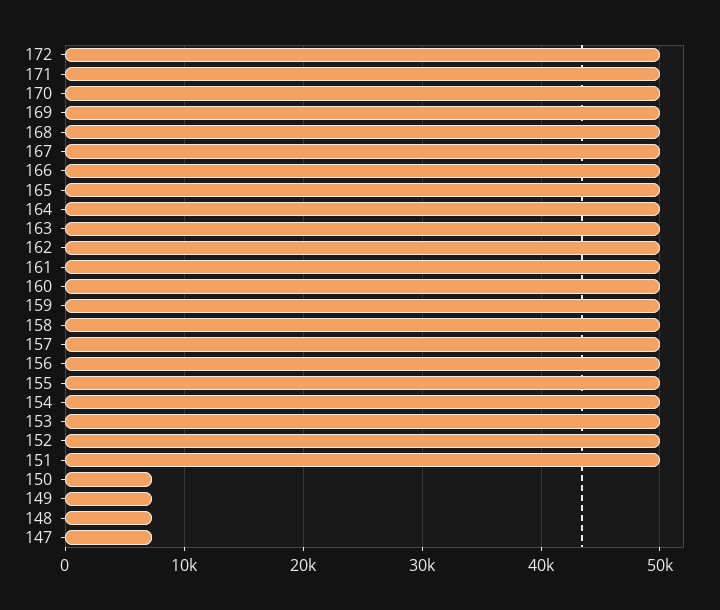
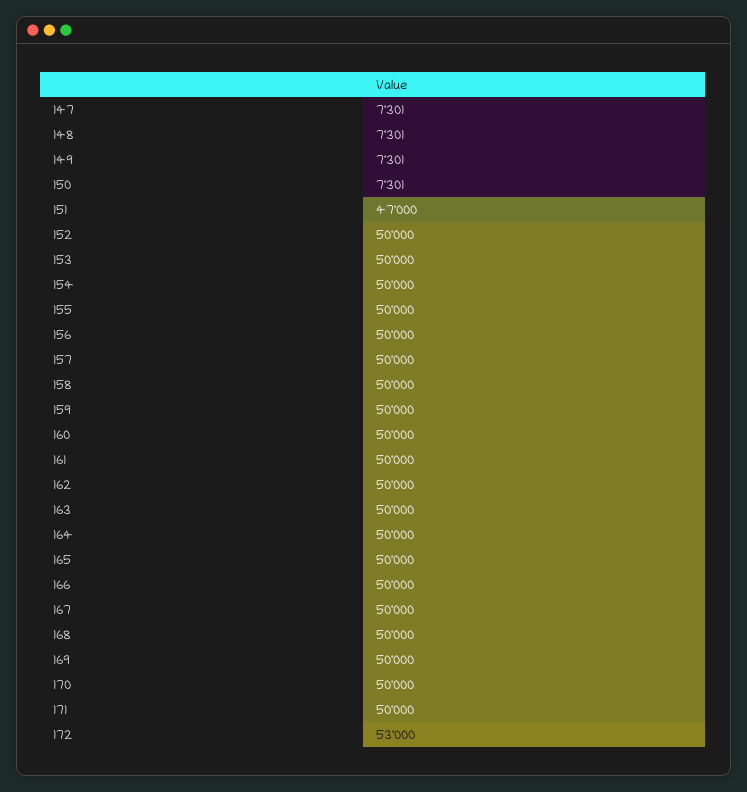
172: 50000 -> 53000
151: 50000 -> 47000

